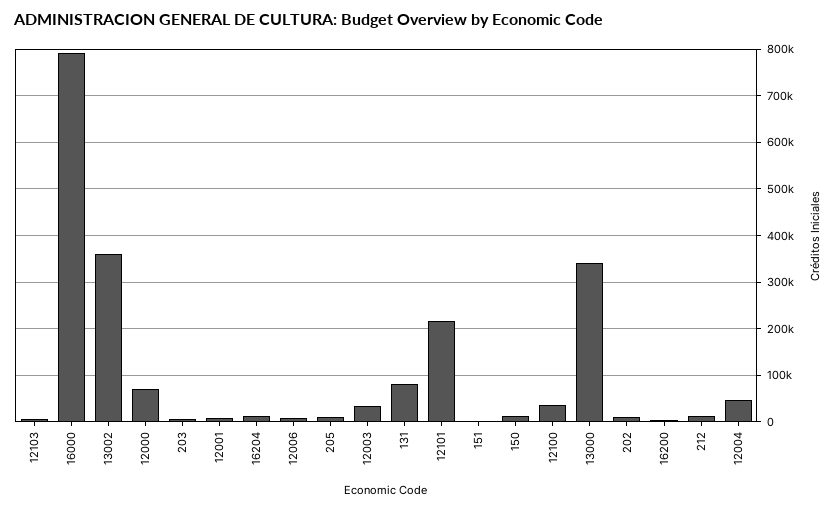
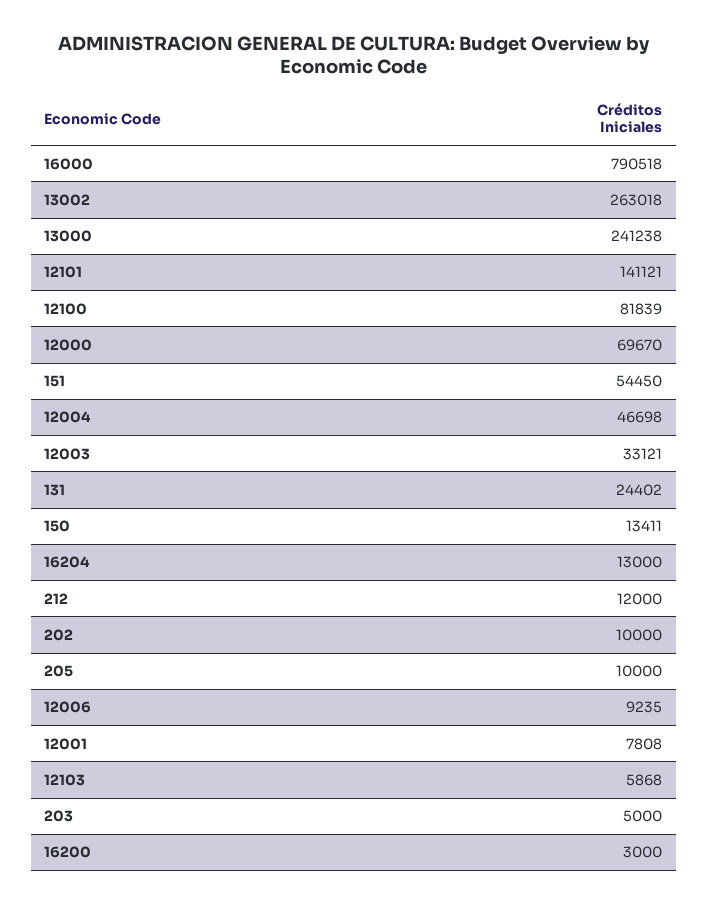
13002: 360000 -> 263018
131: 80000 -> 24402
12101: 220000 -> 141121
151: 0 -> 54450
12100: 40000 -> 81839
13000: 340000 -> 241238

